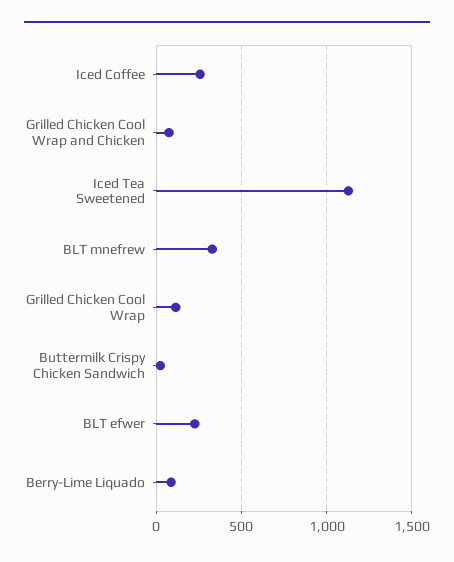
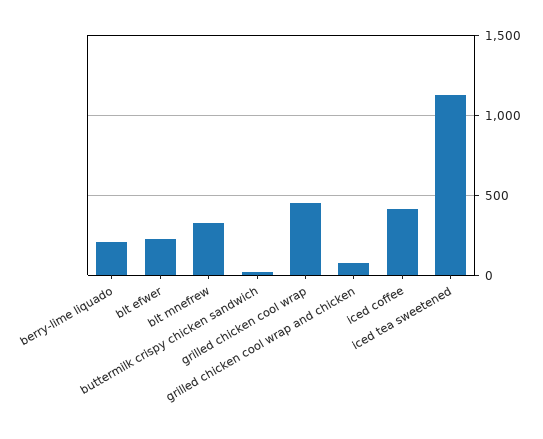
Iced Coffee: 250 -> 400
Grilled Chicken Cool Wrap: 100 -> 450
Berry-Lime Liquado: 100 -> 200

